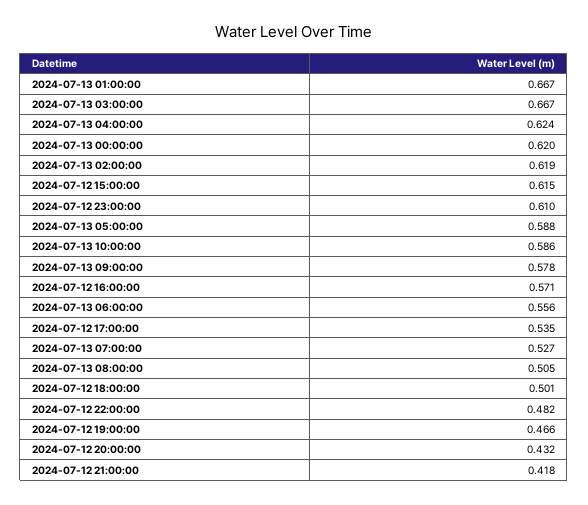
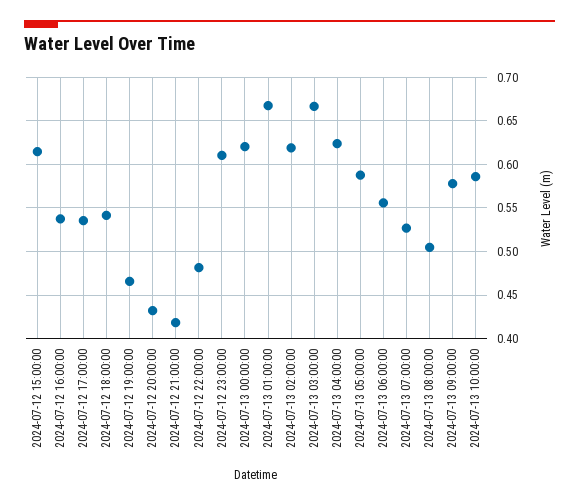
2024-07-12 16:00:00: 0.571 -> 0.54
2024-07-12 18:00:00: 0.501 -> 0.54

